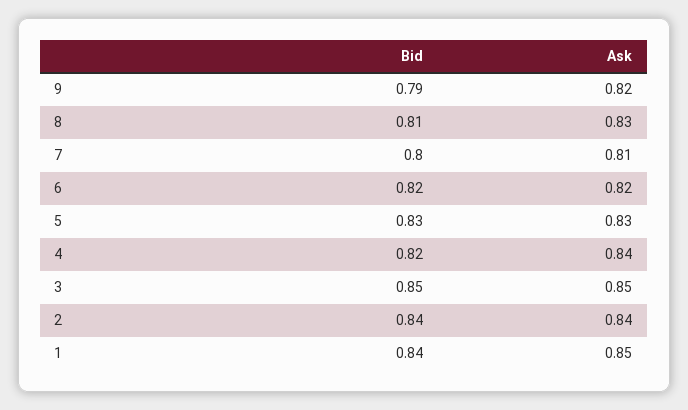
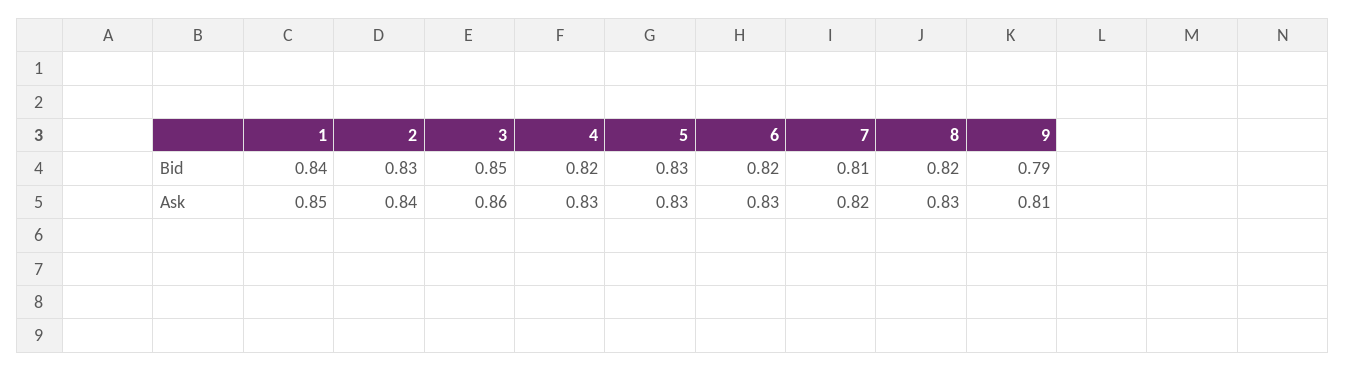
Ask, 9: 0.82 -> 0.81
Bid, 8: 0.81 -> 0.82
Bid, 7: 0.8 -> 0.81
Ask, 7: 0.81 -> 0.82
Ask, 6: 0.82 -> 0.83
Ask, 4: 0.84 -> 0.83
Ask, 3: 0.85 -> 0.86
Bid, 2: 0.84 -> 0.83

